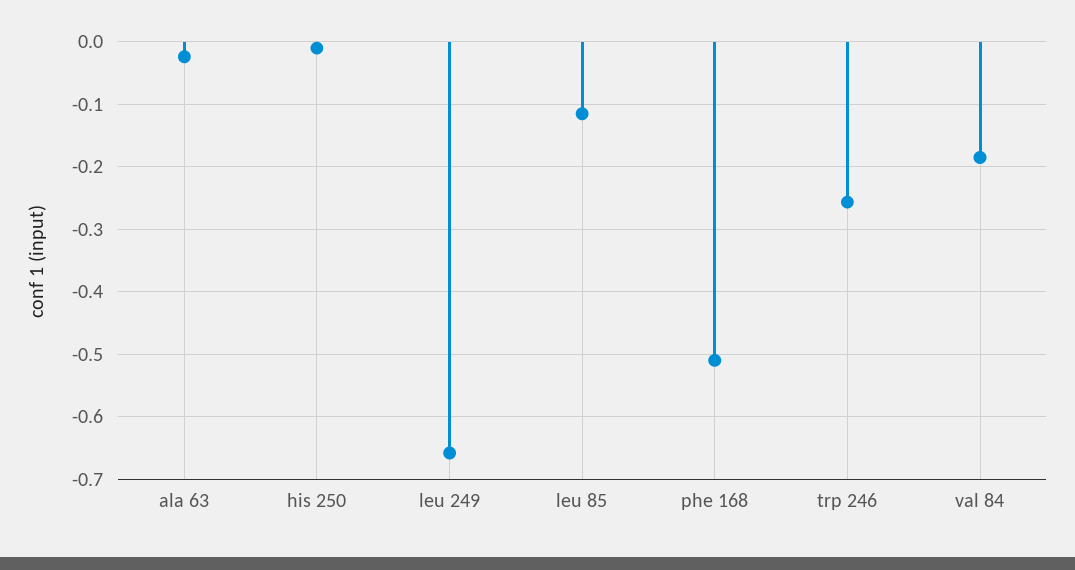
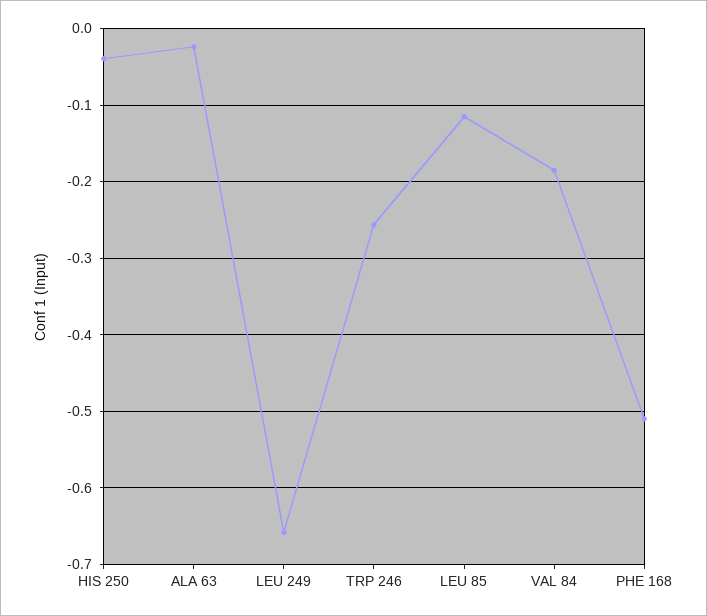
his 250: -0.01 -> -0.04

